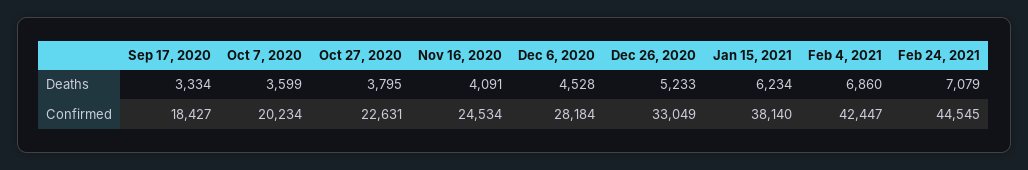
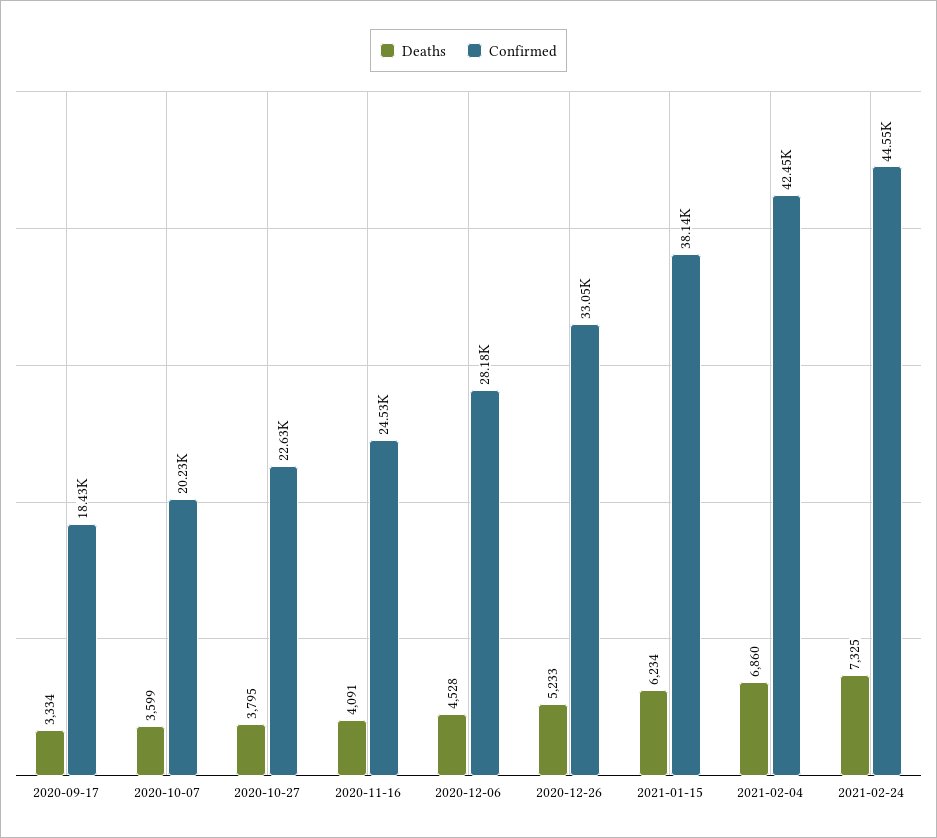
Deaths, Feb 24, 2021: 7079 -> 7325

